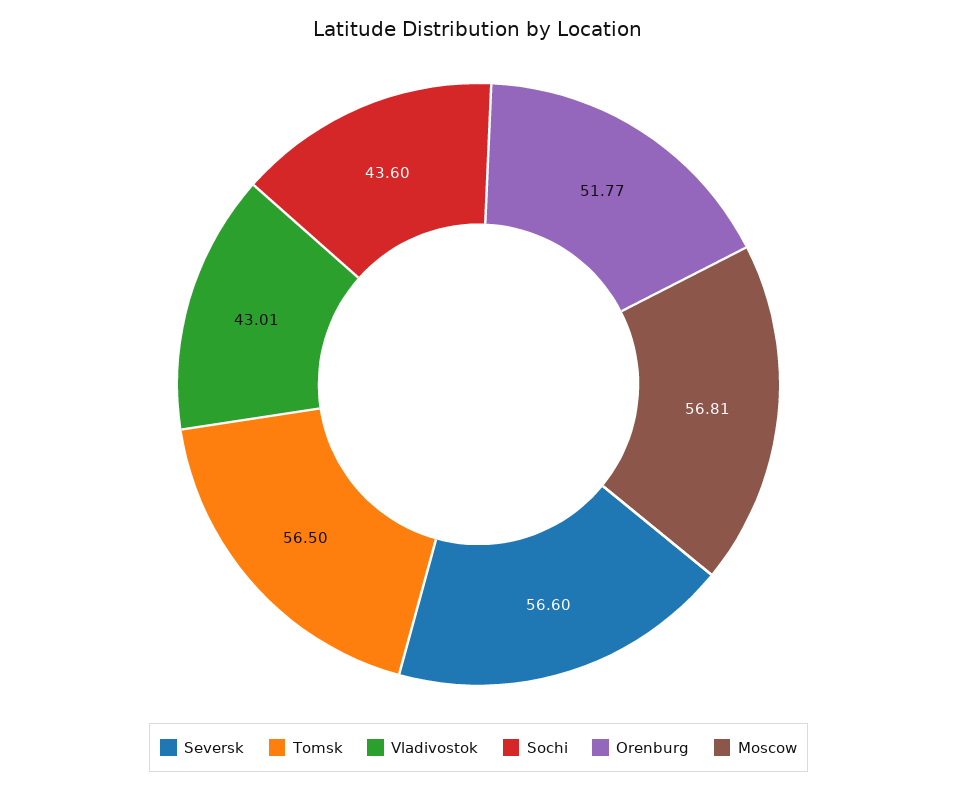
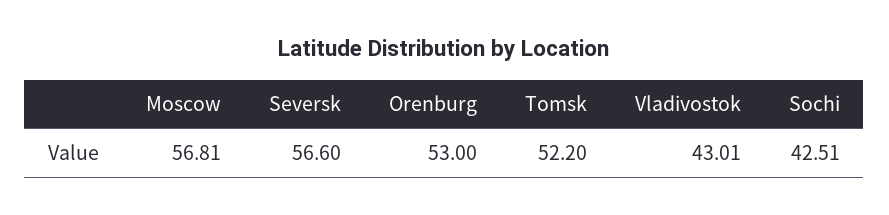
Tomsk: 56.5 -> 52.2
Sochi: 43.6 -> 42.51
Orenburg: 51.77 -> 53

